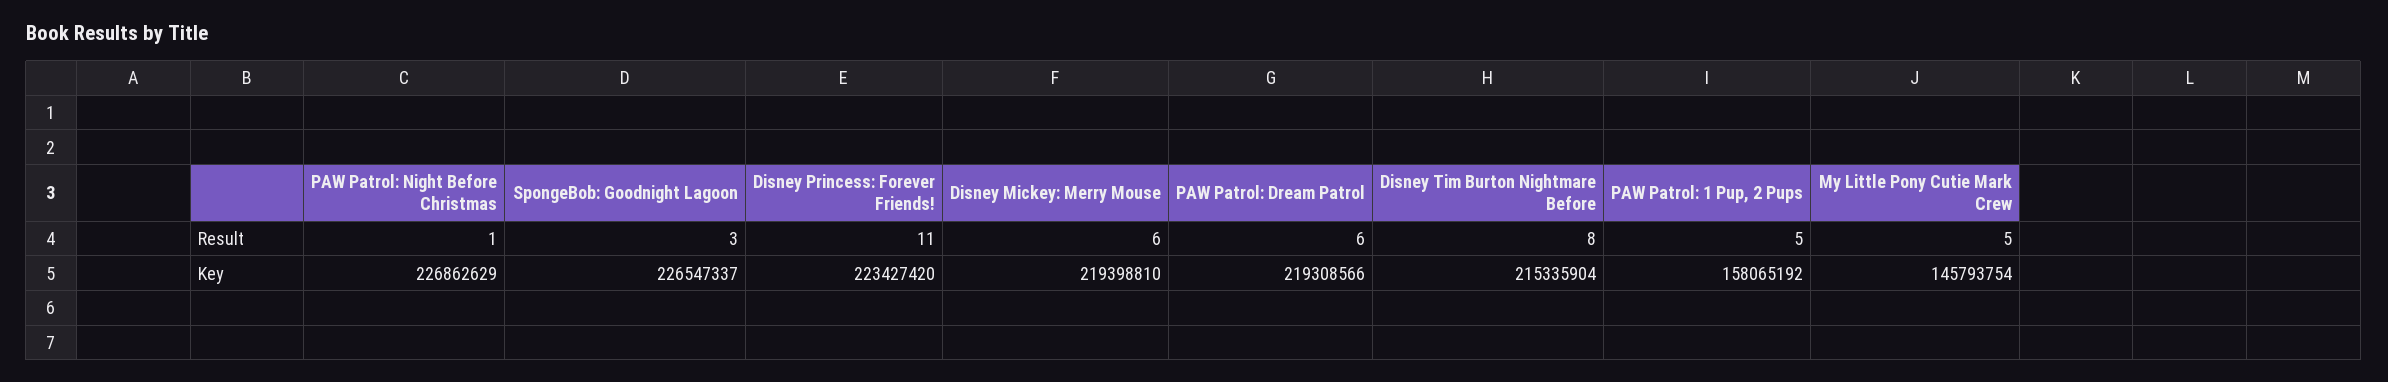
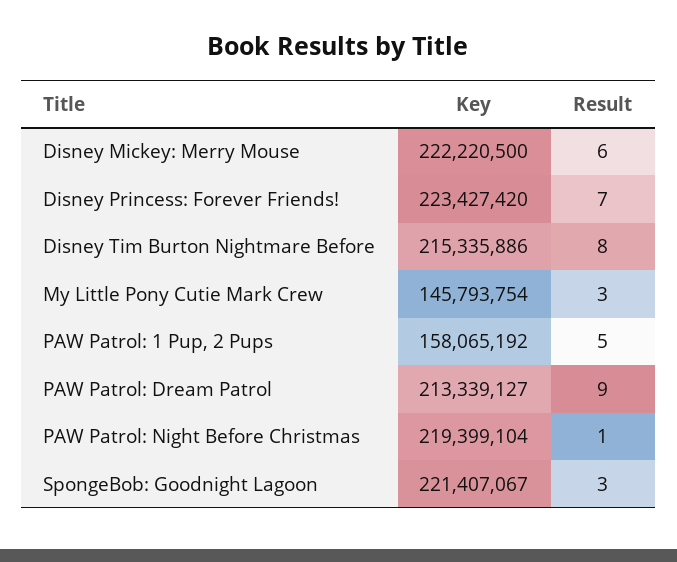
Disney Princess: Forever Friends!, Result: 11 -> 7
PAW Patrol: Dream Patrol, Result: 6 -> 9
My Little Pony Cutie Mark Crew, Result: 5 -> 3
PAW Patrol: Night Before Christmas, Key: 226862629 -> 219399104
SpongeBob: Goodnight Lagoon, Key: 226547337 -> 221407067
Disney Mickey: Merry Mouse, Key: 219398810 -> 222220500
PAW Patrol: Dream Patrol, Key: 219308566 -> 213339127
Disney Tim Burton Nightmare Before, Key: 215335904 -> 215335886

